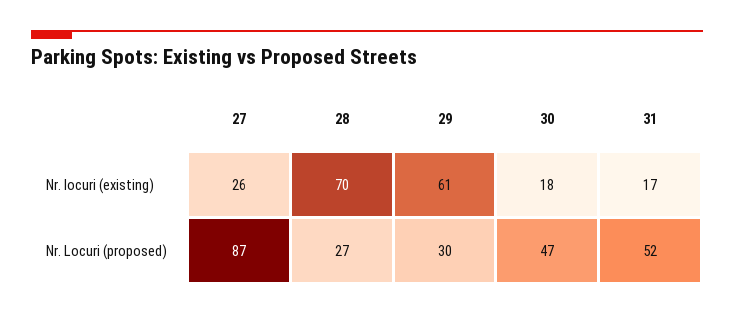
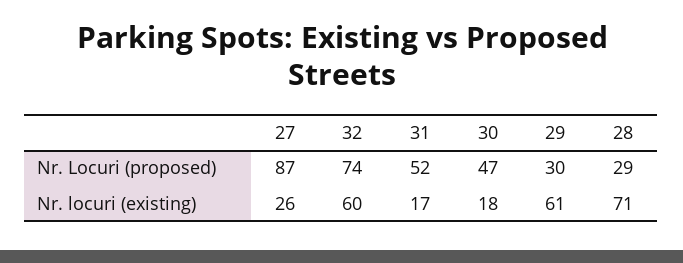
28, Nr. locuri (existing): 70 -> 71
28, Nr. Locuri (proposed): 27 -> 29
32, Nr. Locuri (proposed): none -> 74
32, Nr. locuri (existing): none -> 60

